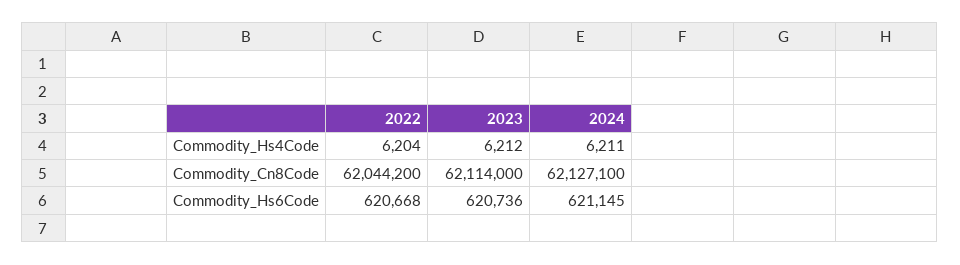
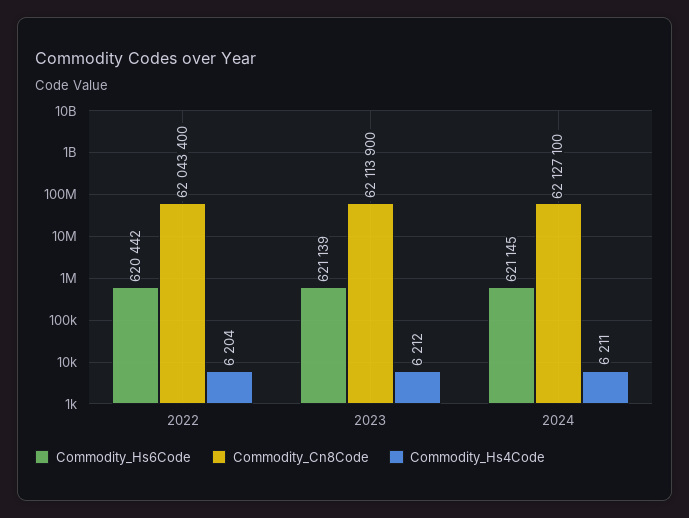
Commodity_Cn8Code, 2022: 62044200 -> 62043400
Commodity_Cn8Code, 2023: 62114000 -> 62113900
Commodity_Hs6Code, 2022: 620668 -> 620442
Commodity_Hs6Code, 2023: 620736 -> 621139

